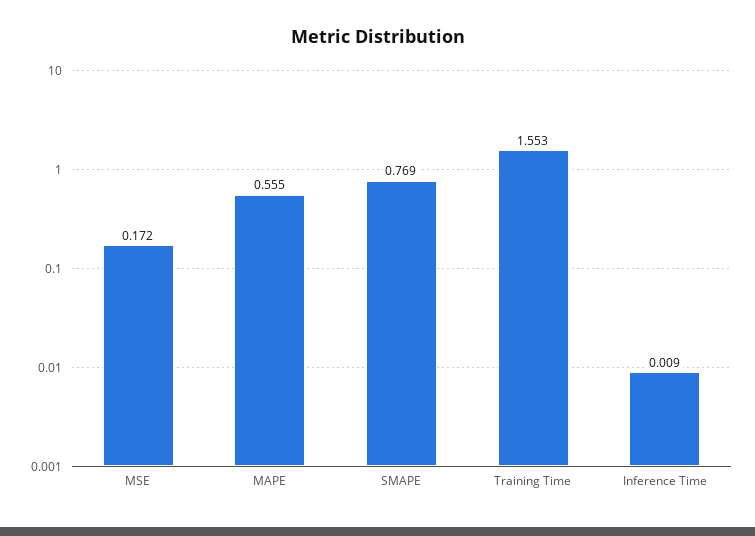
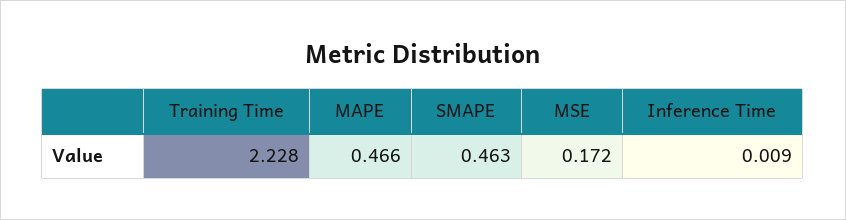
MAPE: 0.555 -> 0.466
SMAPE: 0.769 -> 0.463
Training Time: 1.553 -> 2.228

